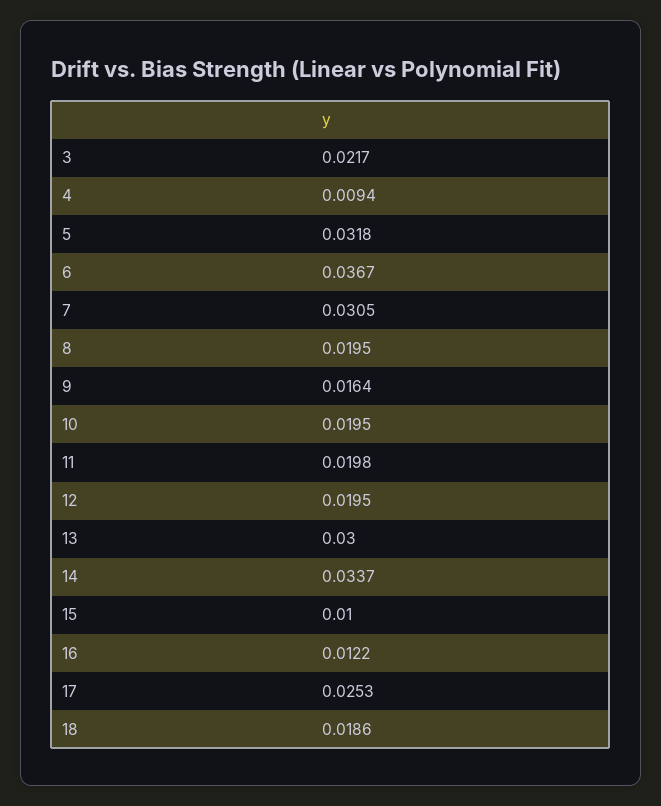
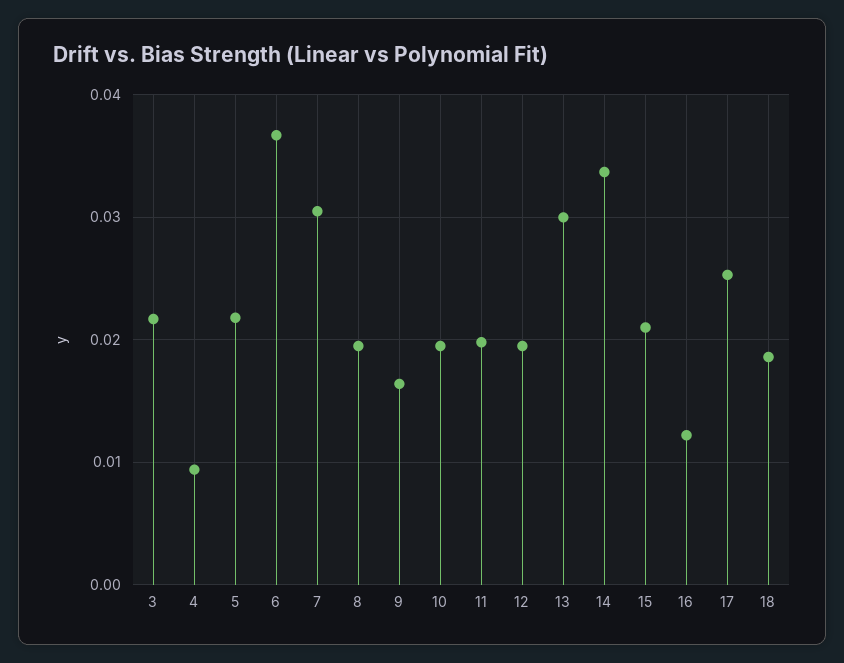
5: 0.0318 -> 0.022
15: 0.01 -> 0.021

